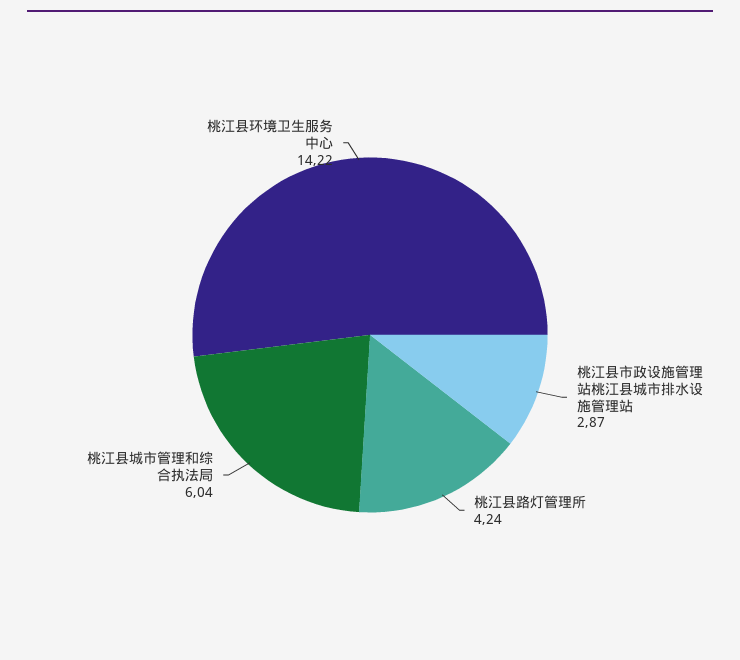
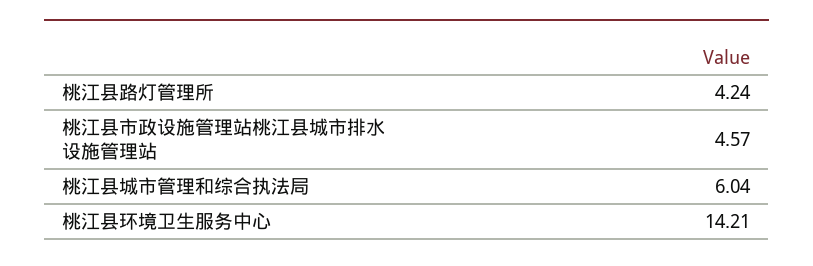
桃江县市政设施管理站桃江县城市排水设施管理站: 2.87 -> 4.57
桃江县环境卫生服务中心: 14.22 -> 14.21

